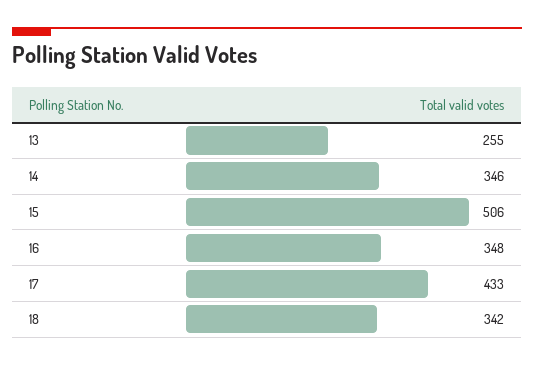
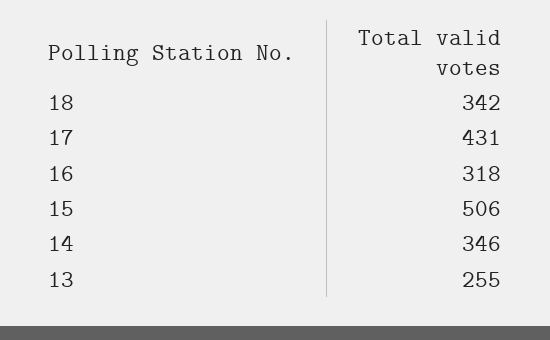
16: 348 -> 318
17: 433 -> 431

